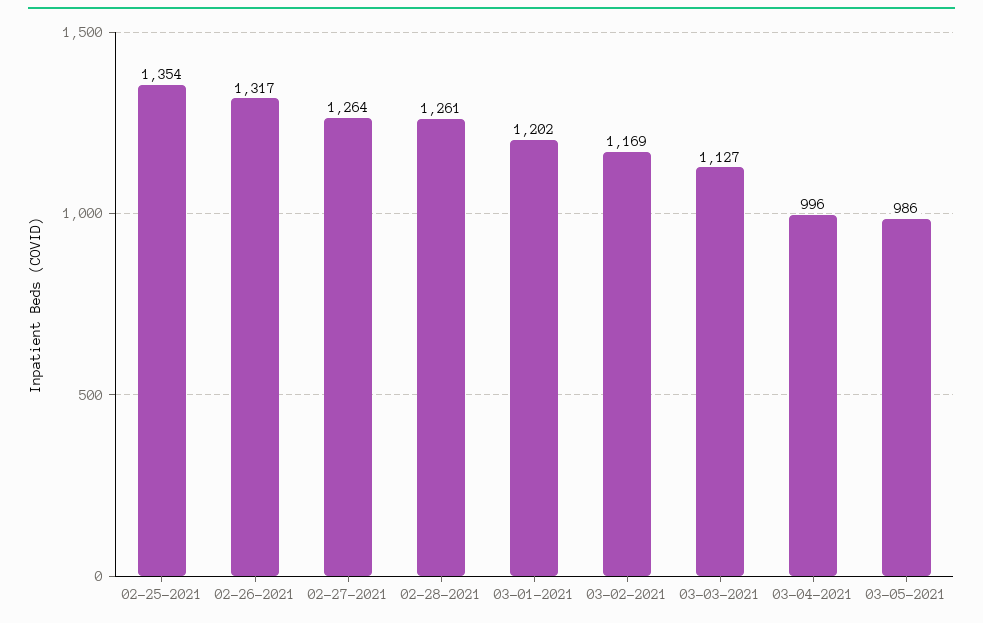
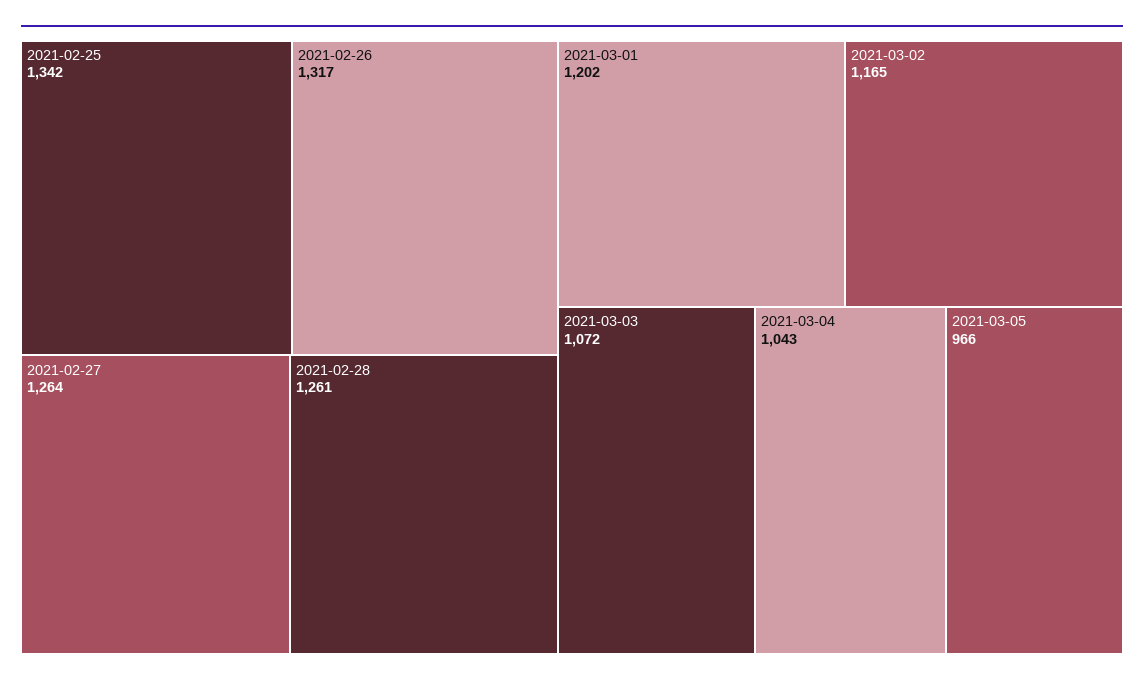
02-25-2021: 1354 -> 1342
03-02-2021: 1169 -> 1165
03-03-2021: 1127 -> 1072
03-04-2021: 996 -> 1043
03-05-2021: 986 -> 966

